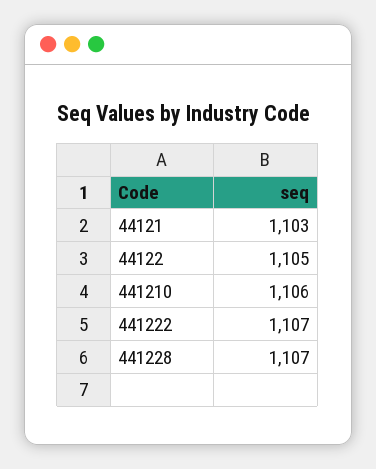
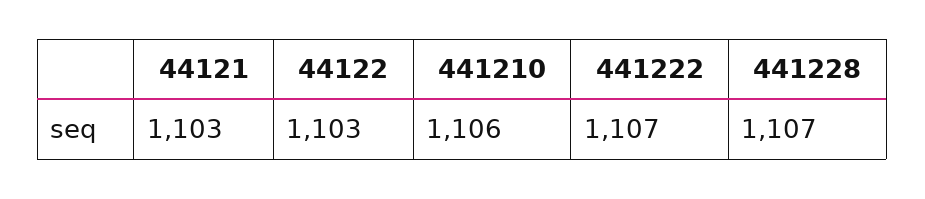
44122: 1105 -> 1103

